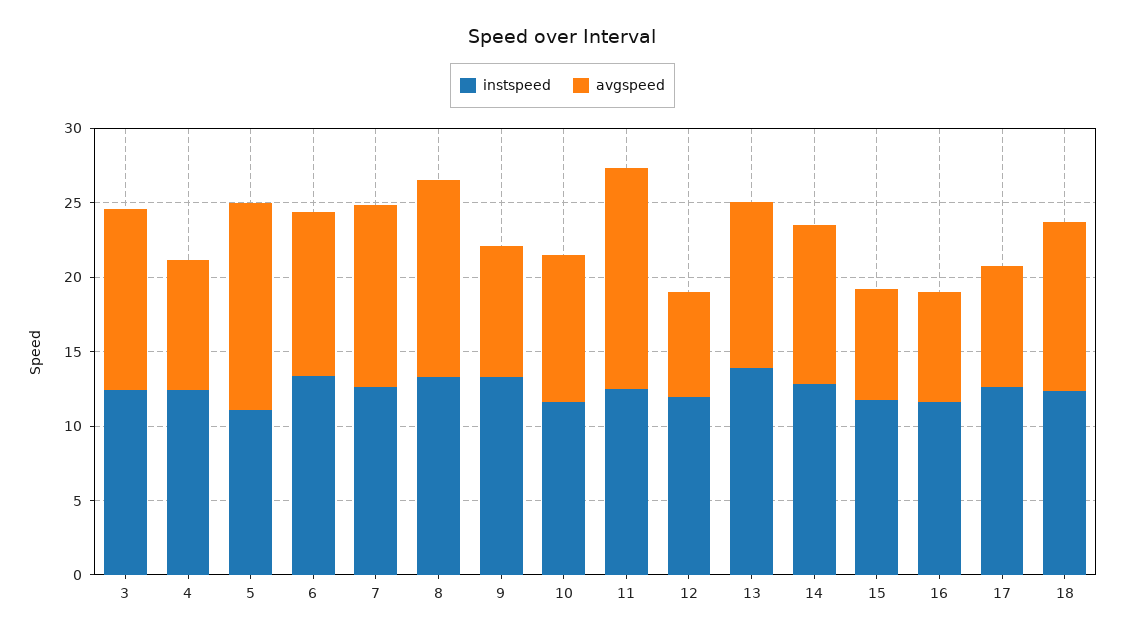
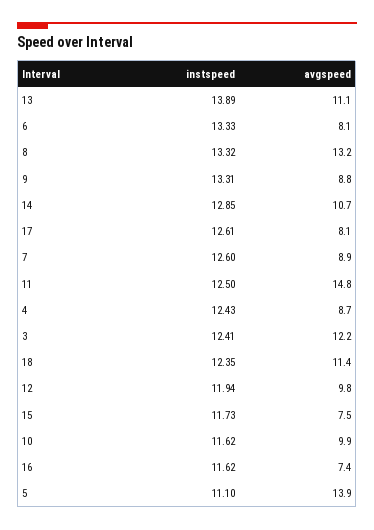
avgspeed, 6: 11 -> 8.1
avgspeed, 7: 12 -> 8.9
avgspeed, 12: 7 -> 9.8

